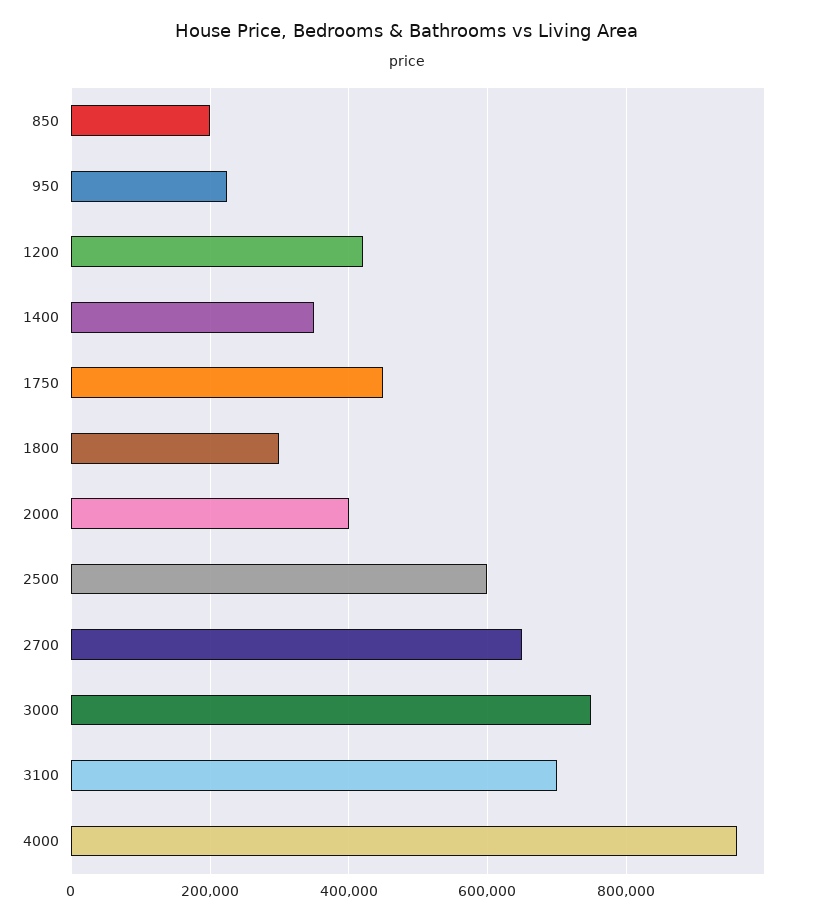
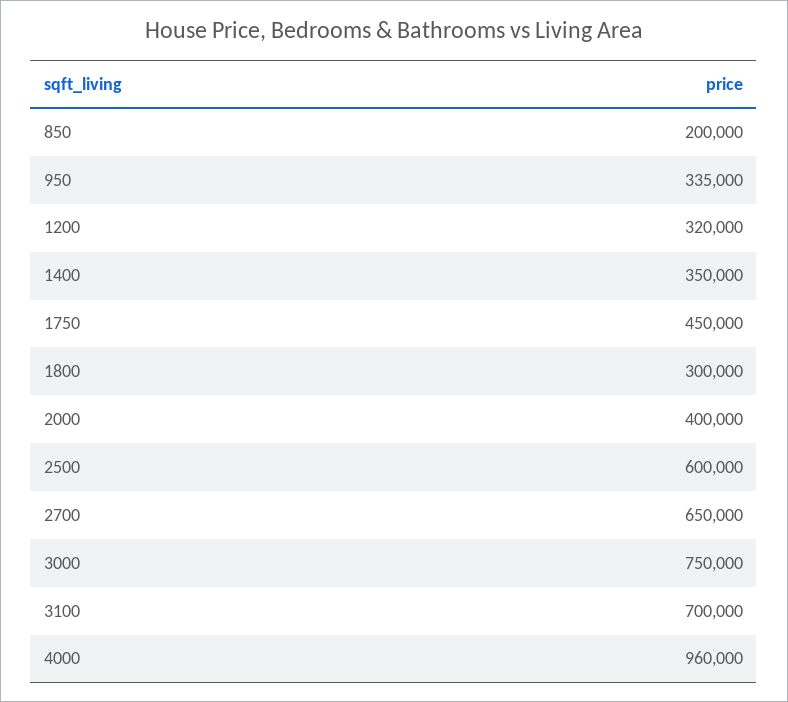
950: 220000 -> 335000
1200: 420000 -> 320000

